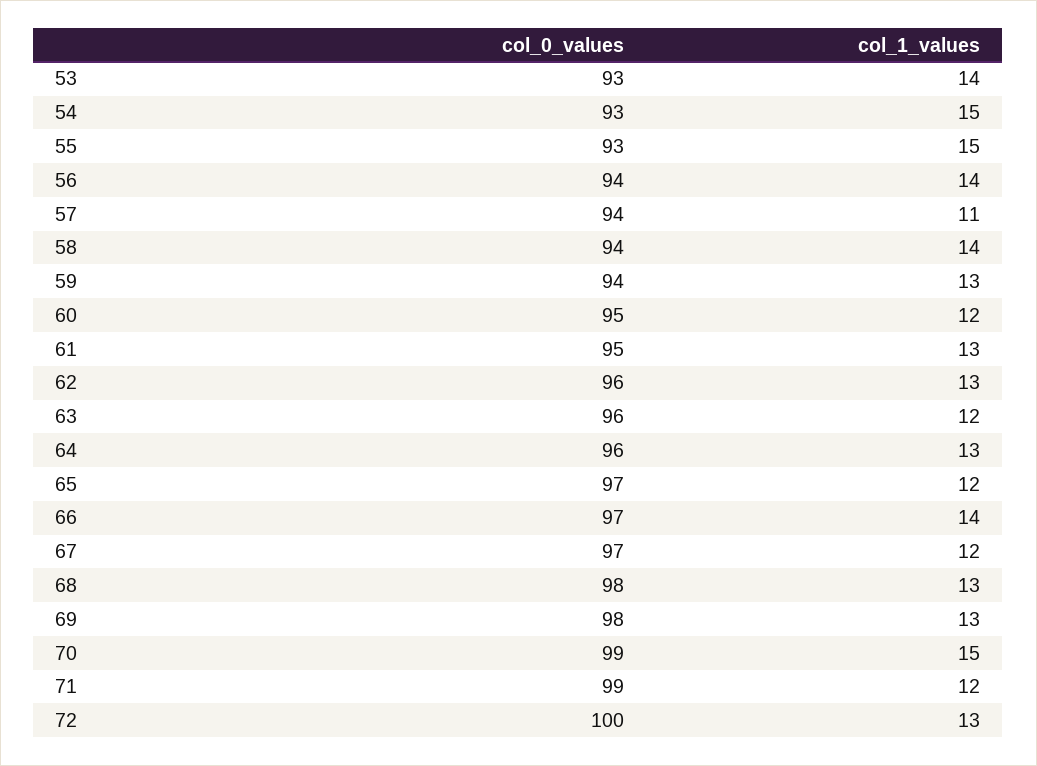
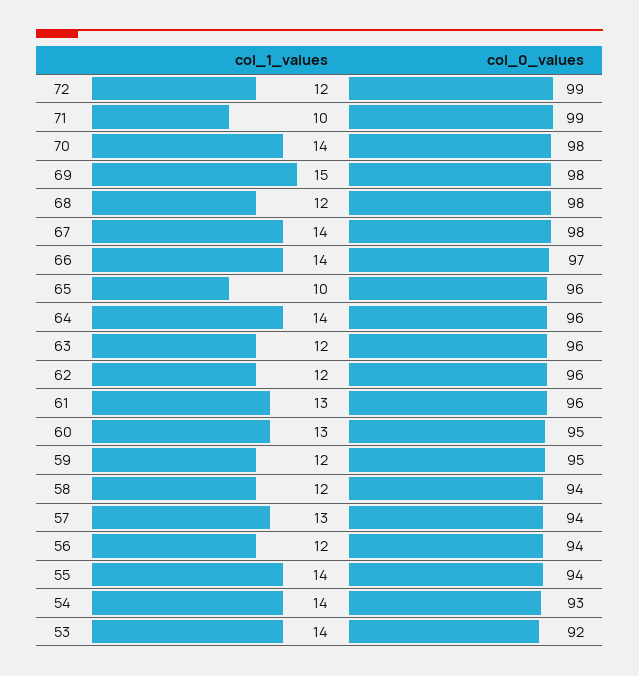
col_0_values, 53: 93 -> 92
col_1_values, 54: 15 -> 14
col_0_values, 55: 93 -> 94
col_1_values, 55: 15 -> 14
col_1_values, 56: 14 -> 12
col_1_values, 57: 11 -> 13
col_1_values, 58: 14 -> 12
col_0_values, 59: 94 -> 95
col_1_values, 59: 13 -> 12
col_1_values, 60: 12 -> 13
col_0_values, 61: 95 -> 96
col_1_values, 62: 13 -> 12
col_1_values, 64: 13 -> 14
col_0_values, 65: 97 -> 96
col_1_values, 65: 12 -> 10
col_0_values, 67: 97 -> 98
col_1_values, 67: 12 -> 14
col_1_values, 68: 13 -> 12
col_1_values, 69: 13 -> 15
col_0_values, 70: 99 -> 98
col_1_values, 70: 15 -> 14
col_1_values, 71: 12 -> 10
col_0_values, 72: 100 -> 99
col_1_values, 72: 13 -> 12

